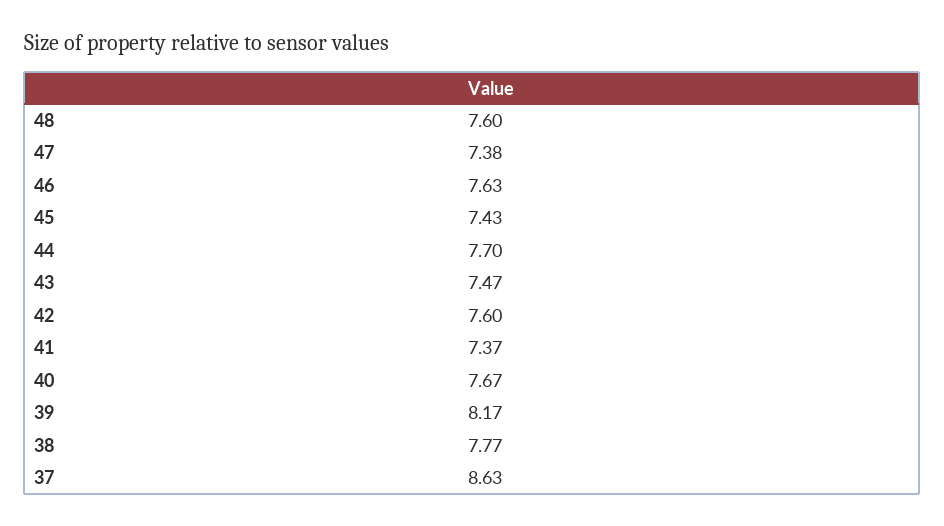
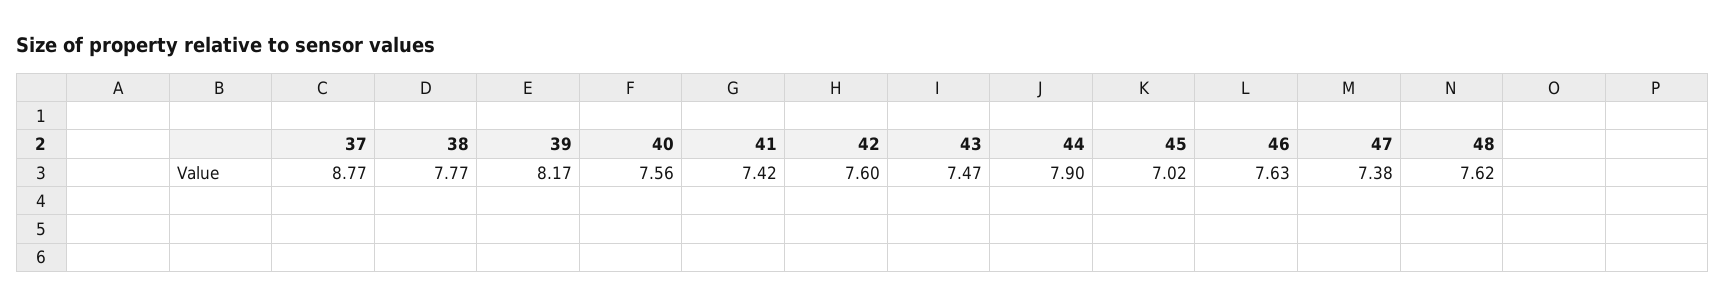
48: 7.6 -> 7.62
45: 7.43 -> 7.02
44: 7.7 -> 7.9
41: 7.37 -> 7.42
40: 7.67 -> 7.56
37: 8.63 -> 8.77

